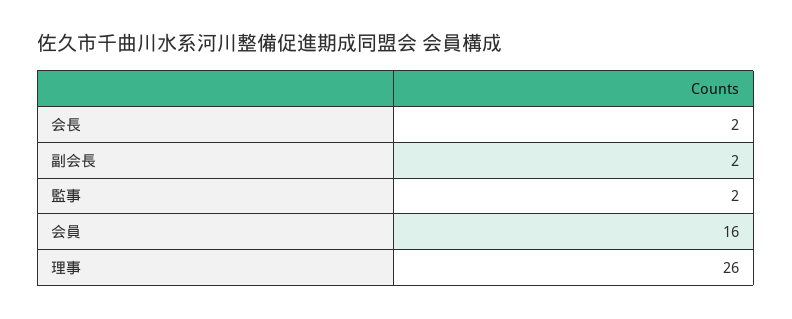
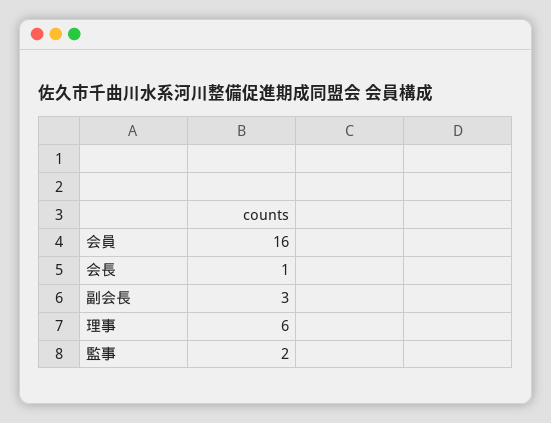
会長: 2 -> 1
副会長: 2 -> 3
理事: 26 -> 6

